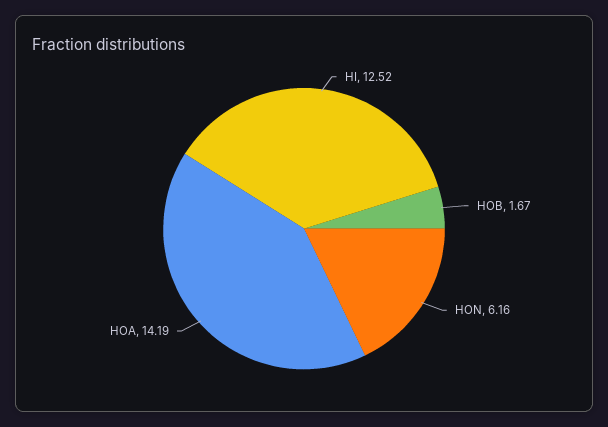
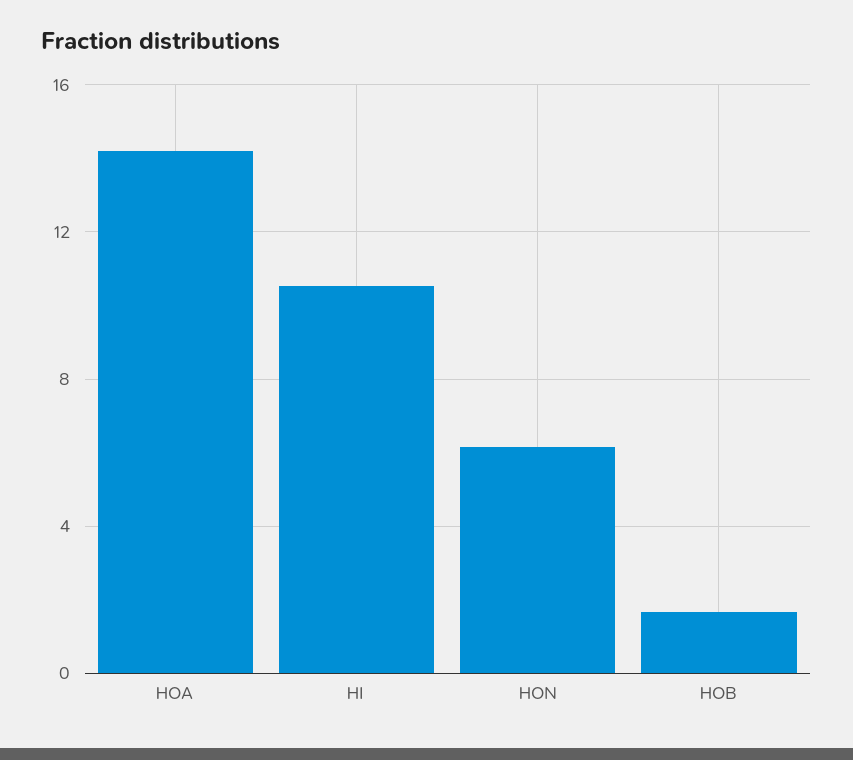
HI: 12.52 -> 10.5

